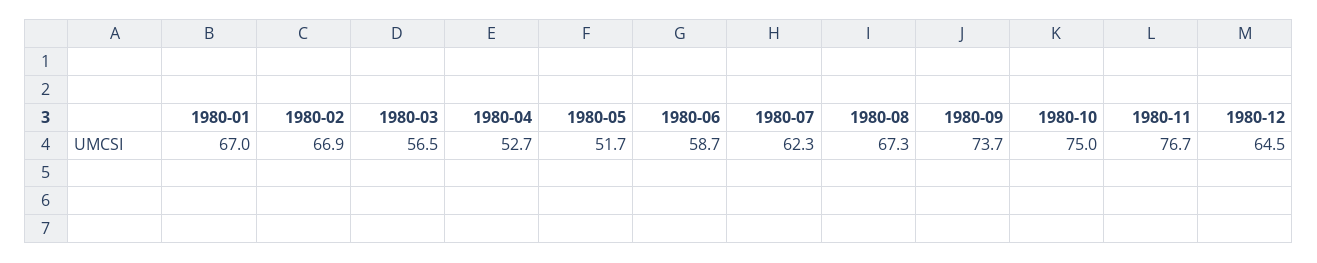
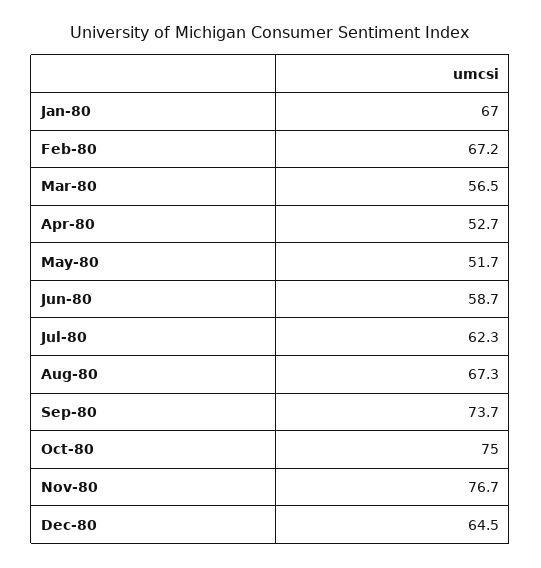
1980-02: 66.9 -> 67.2

